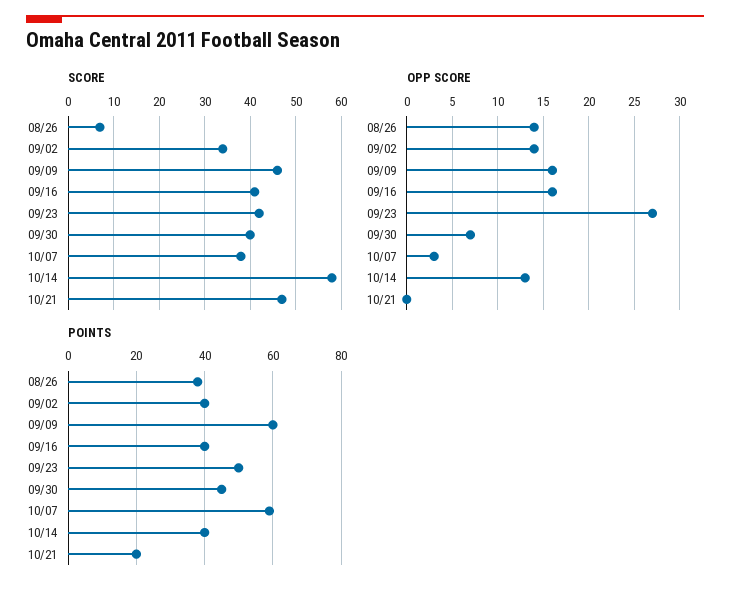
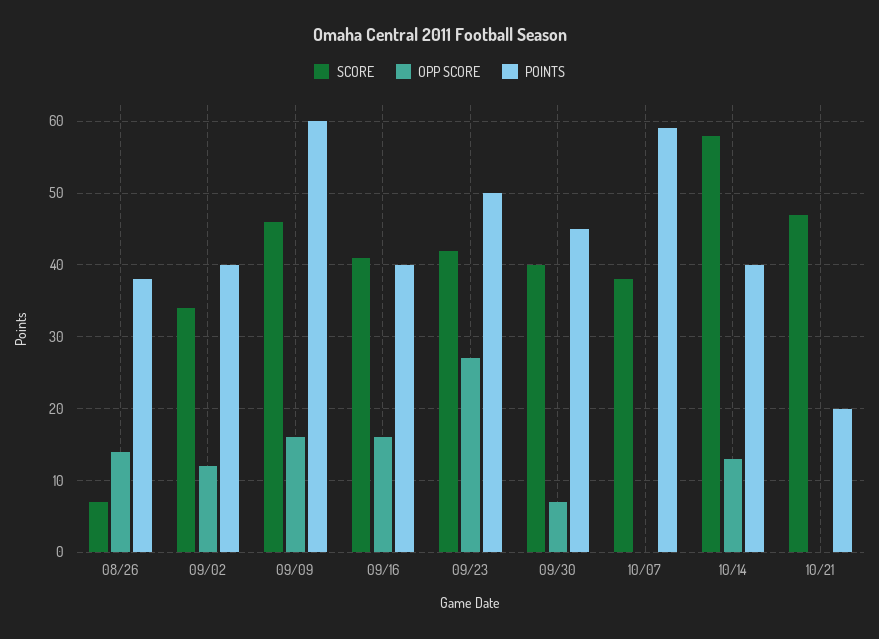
OPP SCORE, 09/02: 14 -> 12
OPP SCORE, 10/07: 3 -> 0

